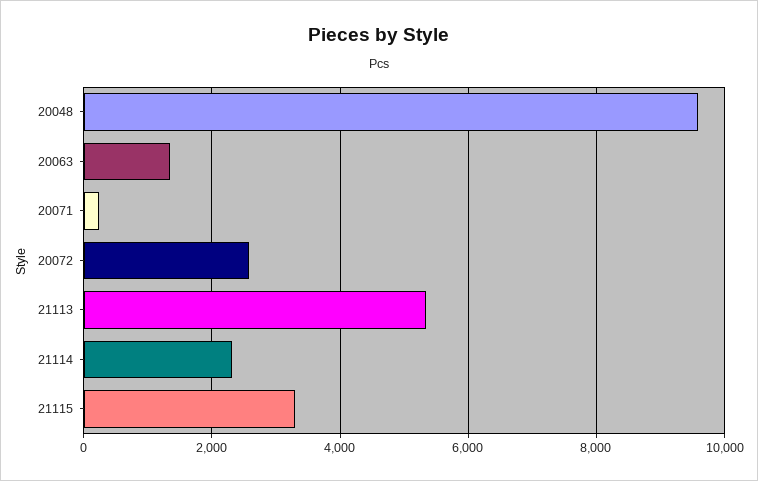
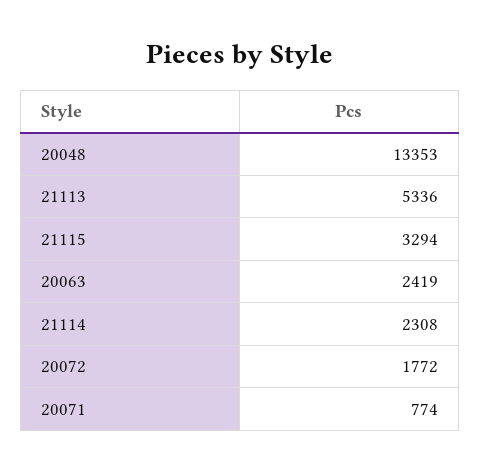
20048: 9600 -> 13353
20063: 1400 -> 2419
20071: 200 -> 774
20072: 2600 -> 1772

